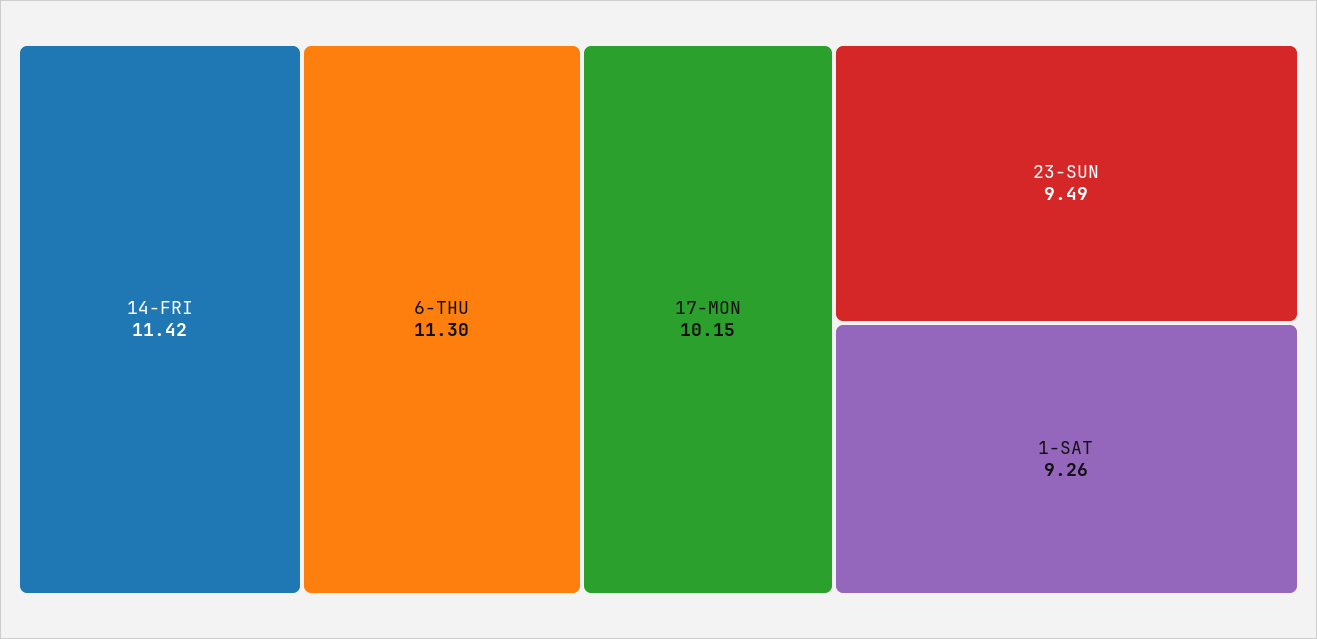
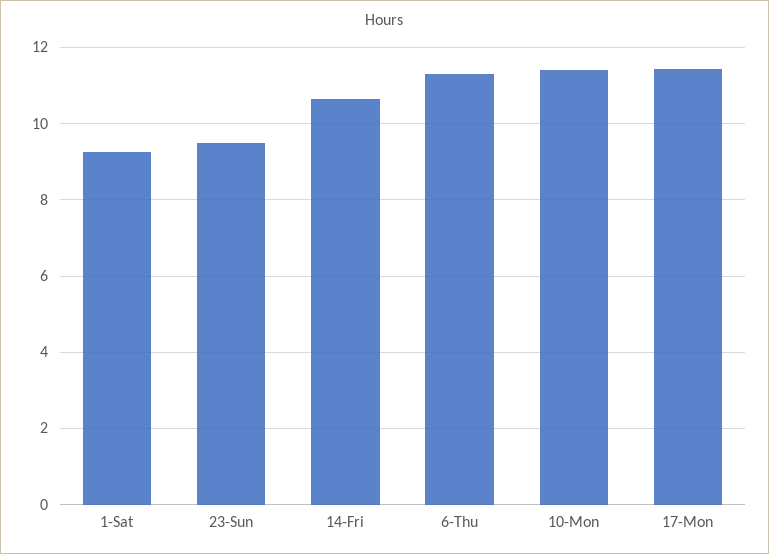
14-FRI: 11.42 -> 10.6
17-MON: 10.15 -> 11.4
10-Mon: none -> 11.4

